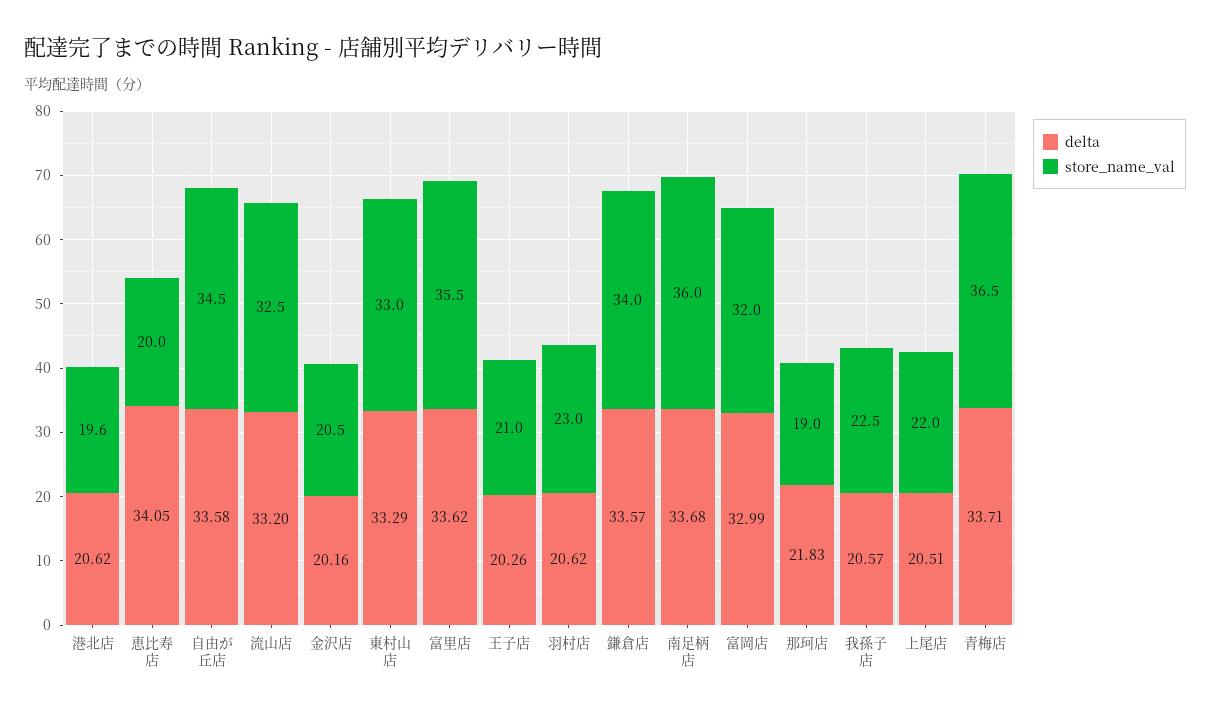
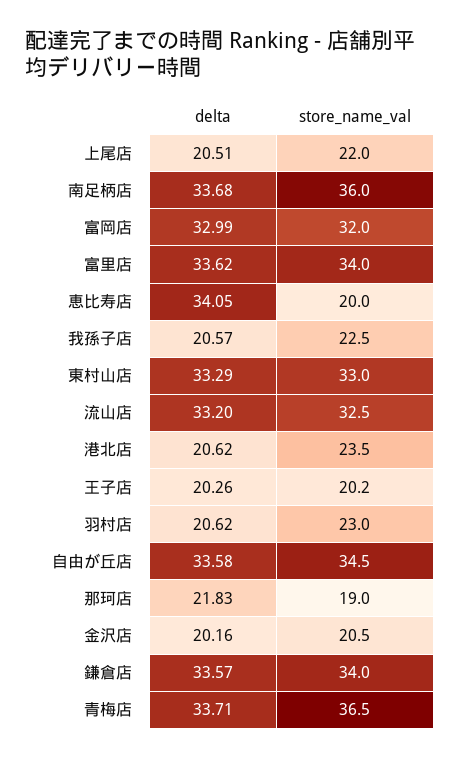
store_name_val, 港北店: 19.6 -> 23.5
store_name_val, 富里店: 35.5 -> 34
store_name_val, 王子店: 21 -> 20.2

